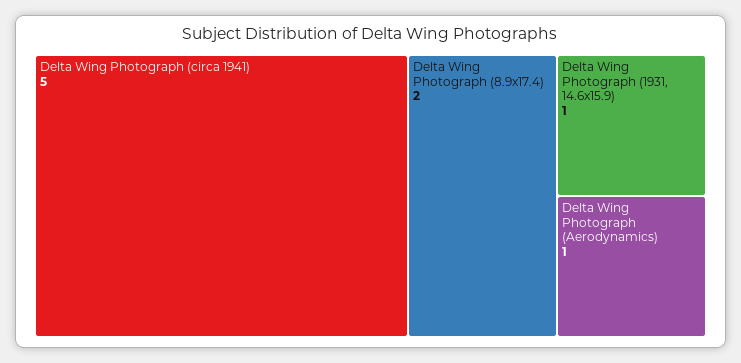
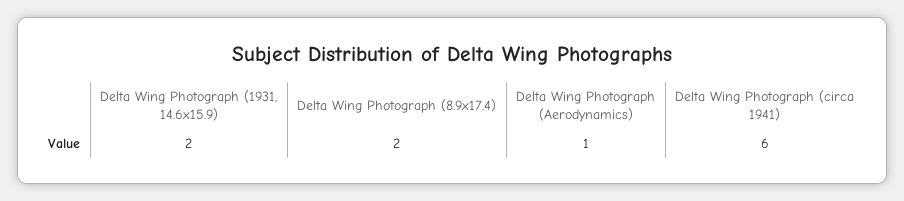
Delta Wing Photograph (circa 1941): 5 -> 6
Delta Wing Photograph (1931, 14.6x15.9): 1 -> 2

